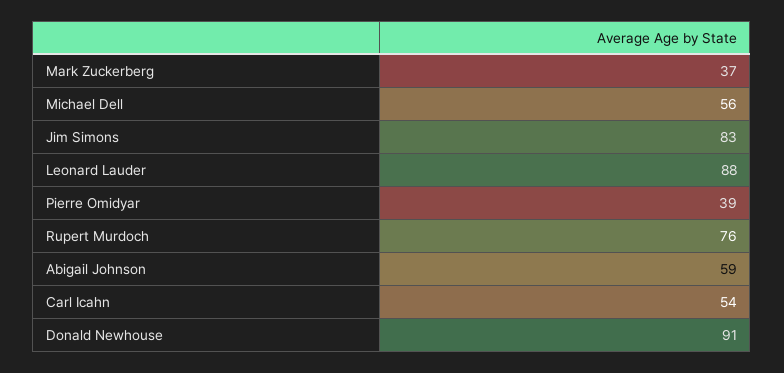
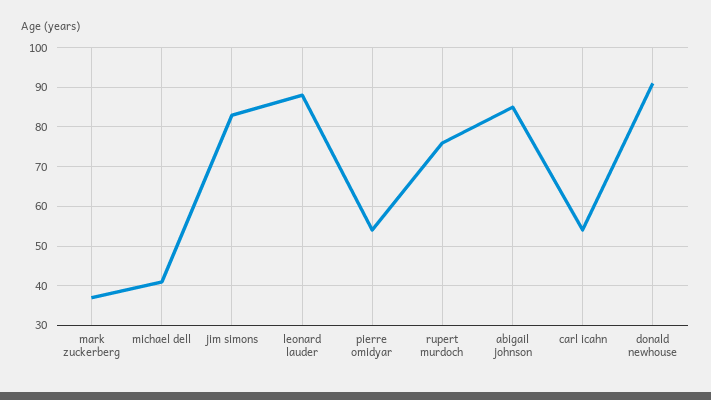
Michael Dell: 56 -> 40
Pierre Omidyar: 39 -> 55
Abigail Johnson: 59 -> 85

